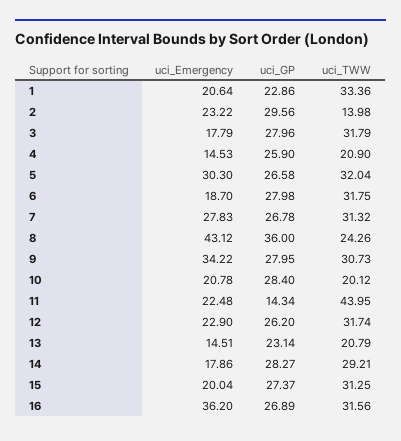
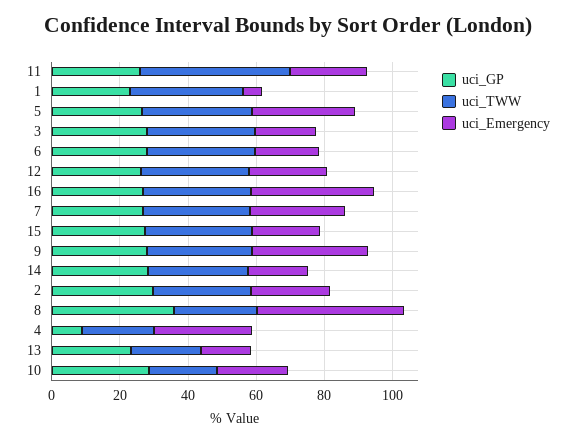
uci_Emergency, 1: 20.64 -> 5
uci_TWW, 2: 13.98 -> 30
uci_Emergency, 4: 14.53 -> 30
uci_GP, 4: 25.9 -> 10
uci_GP, 11: 14.34 -> 25

